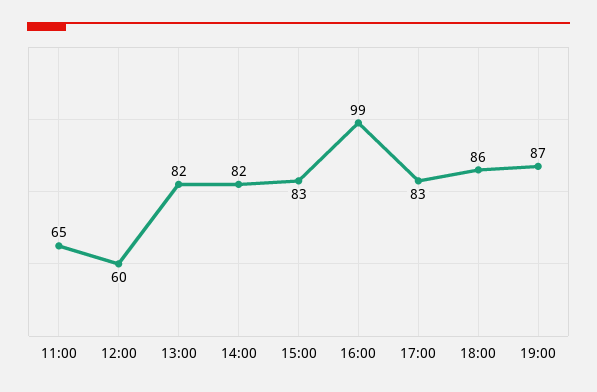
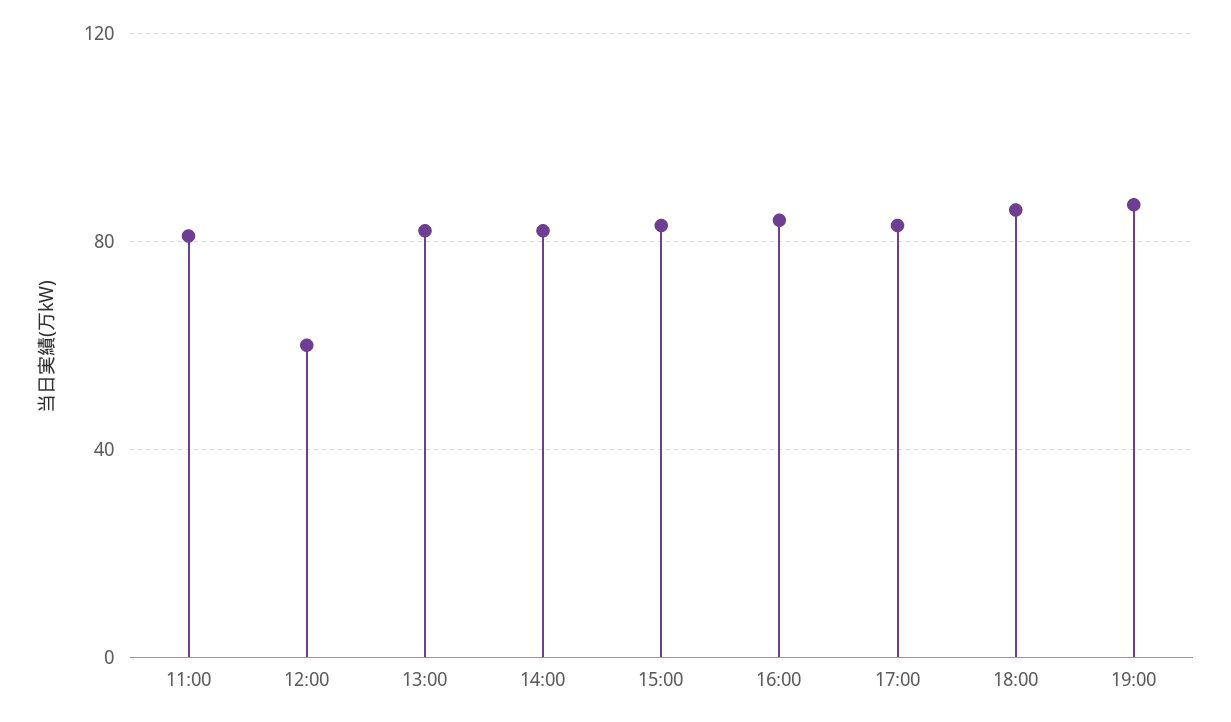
11:00: 65 -> 80
16:00: 99 -> 85

